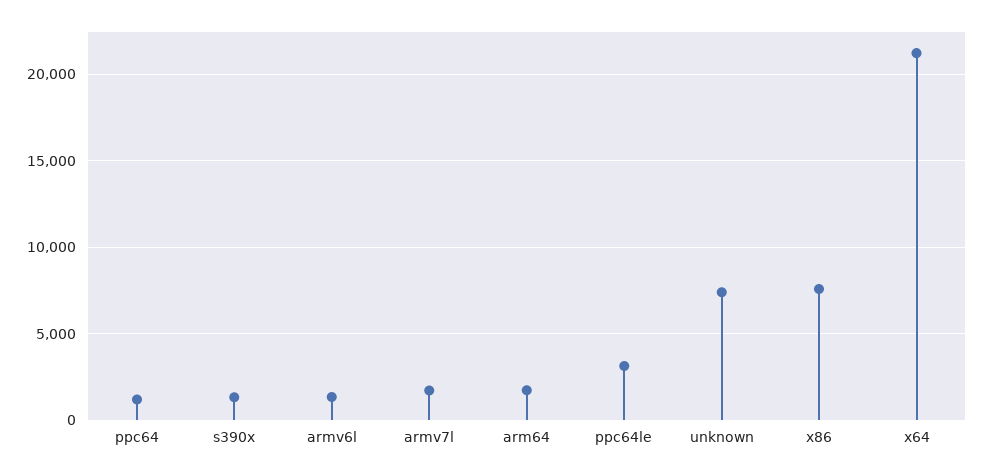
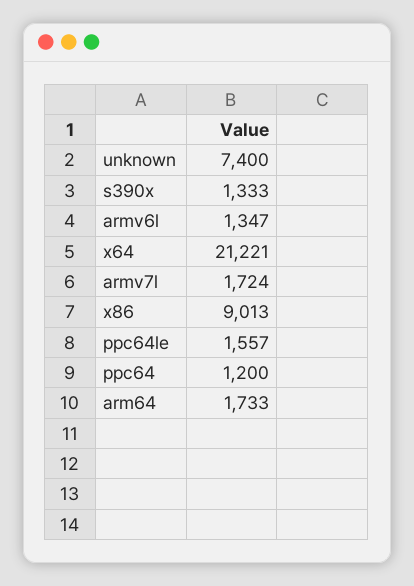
ppc64le: 3000 -> 1557
x86: 7500 -> 9013

